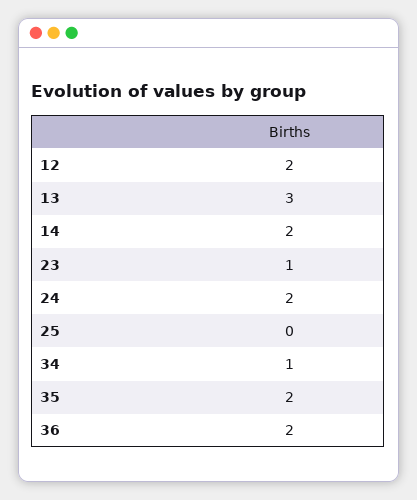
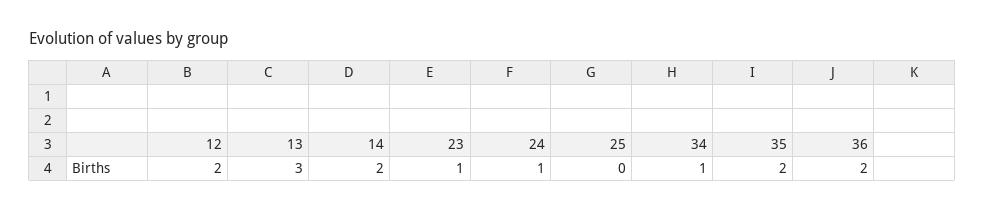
24: 2 -> 1

